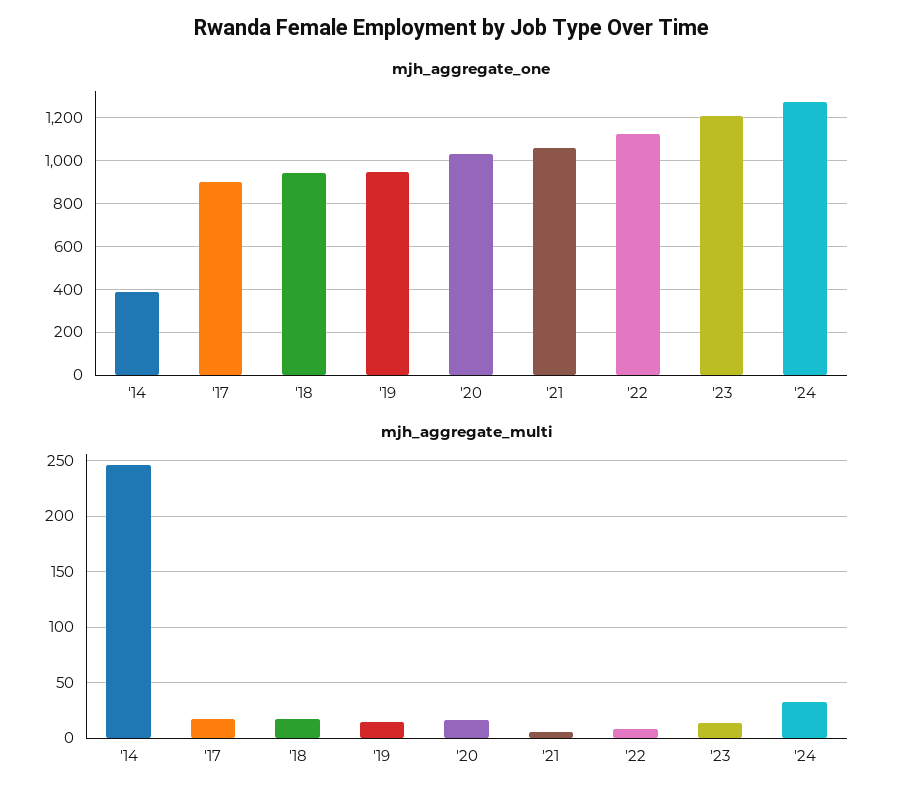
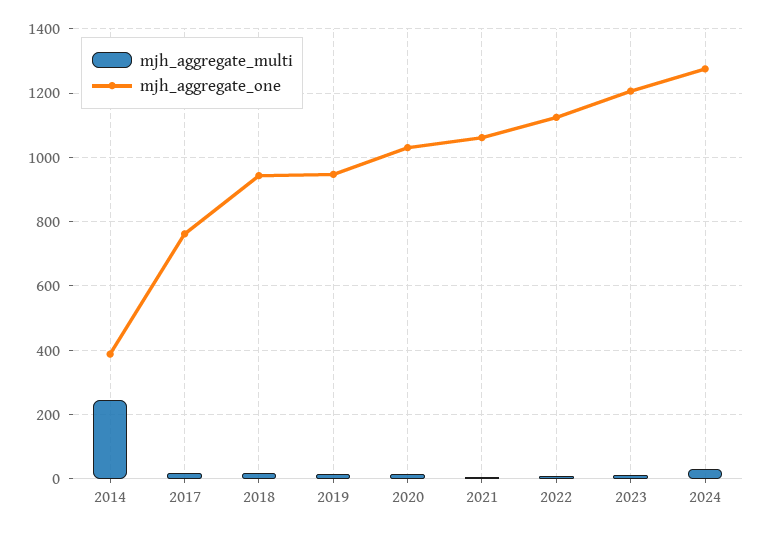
mjh_aggregate_one, '17: 900 -> 760

